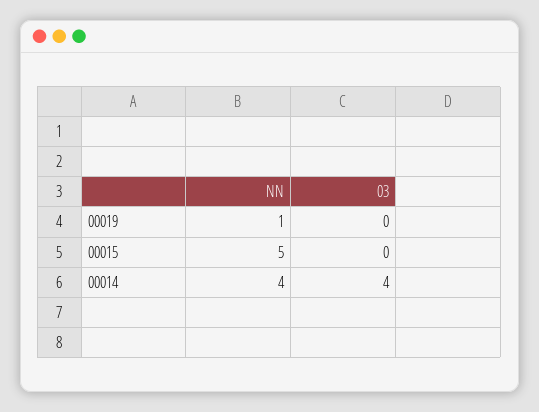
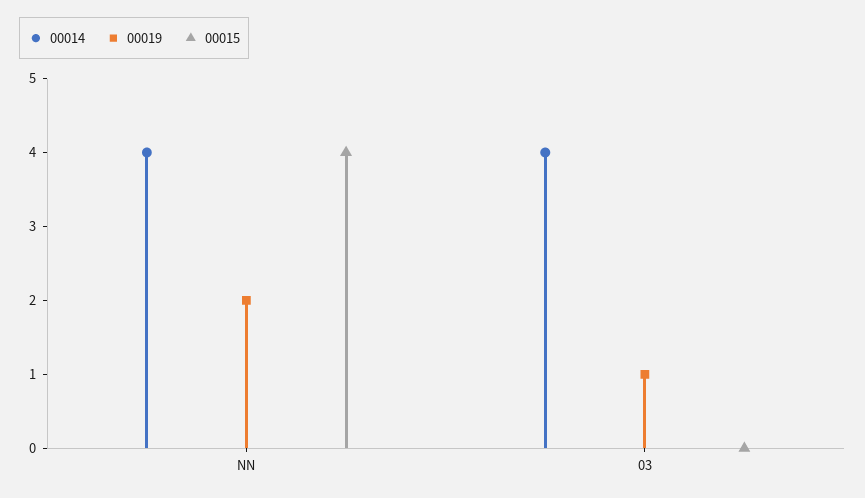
00019, NN: 1 -> 2
00019, 03: 0 -> 1
00015, NN: 5 -> 4

